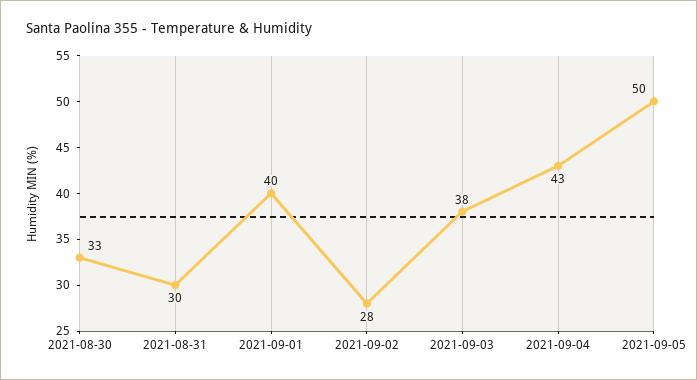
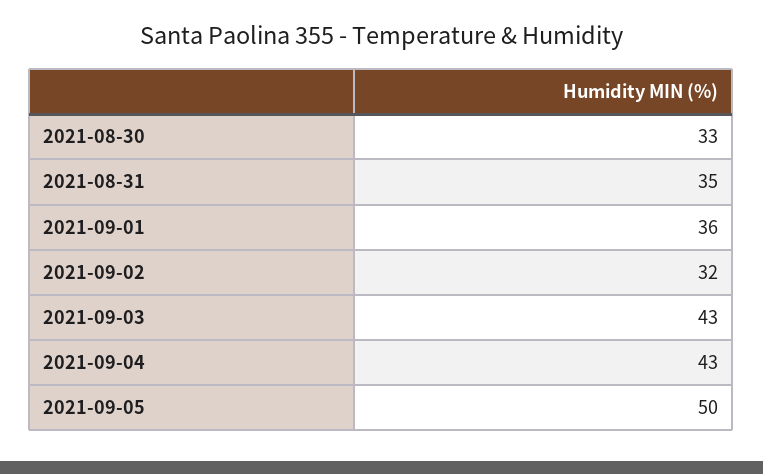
2021-08-31: 30 -> 35
2021-09-01: 40 -> 36
2021-09-02: 28 -> 32
2021-09-03: 38 -> 43

